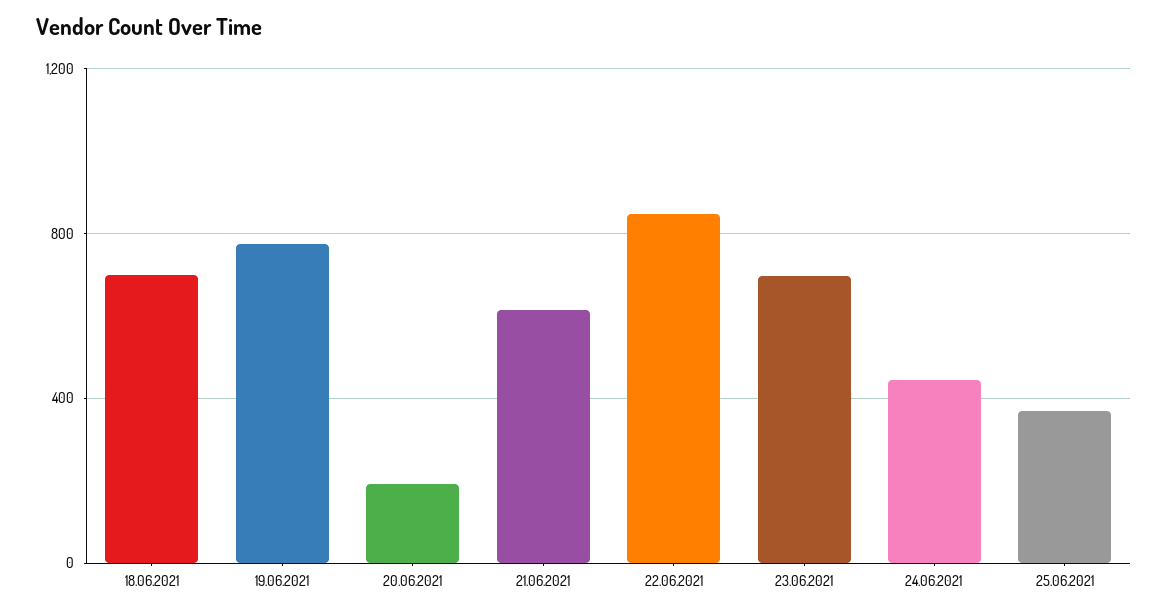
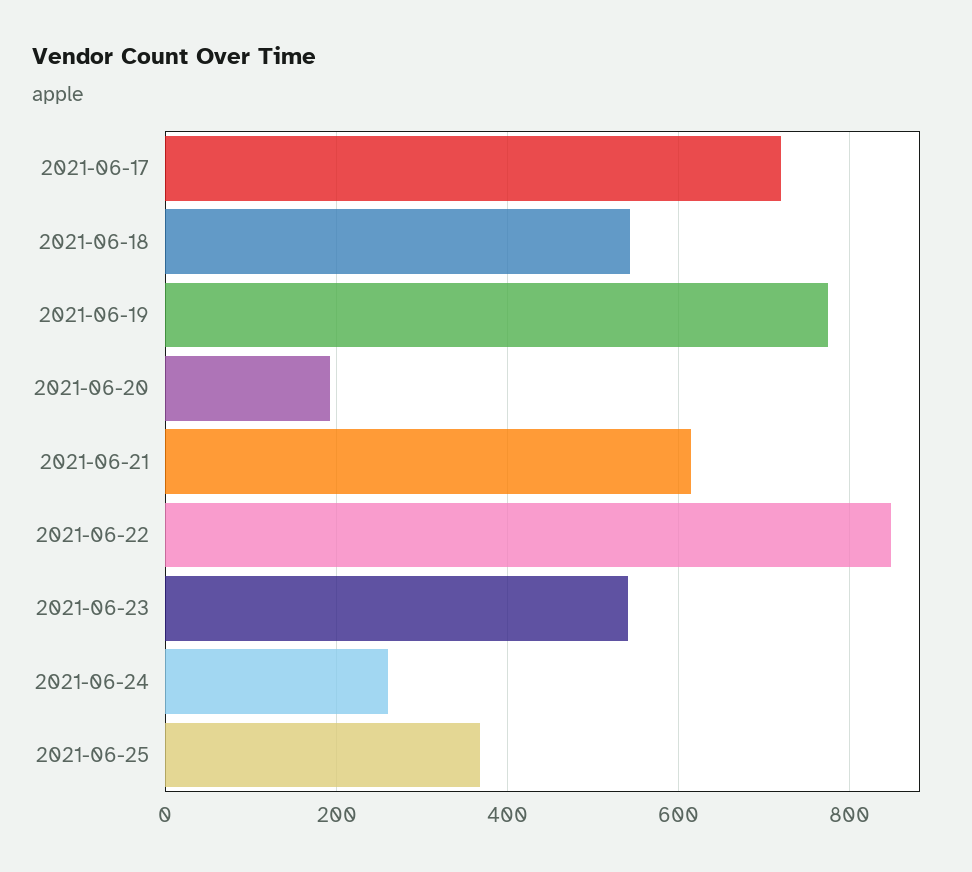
18.06.2021: 700 -> 540
23.06.2021: 700 -> 540
24.06.2021: 450 -> 260
2021-06-17: none -> 720

